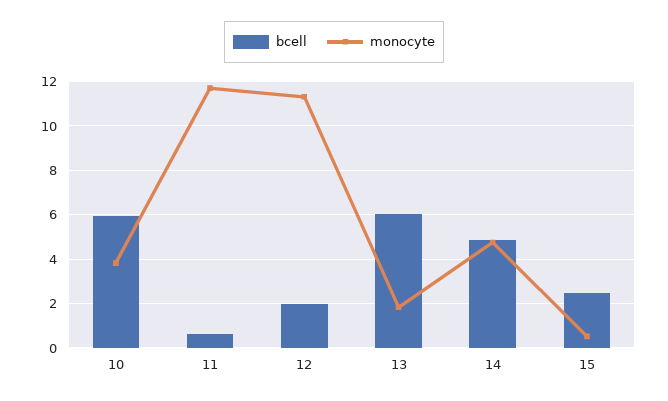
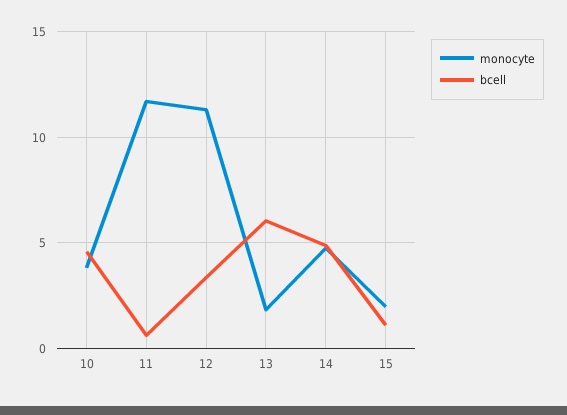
bcell, 10: 6 -> 4.5
bcell, 12: 2 -> 3.5
bcell, 15: 2.5 -> 1
monocyte, 15: 0.5 -> 2

